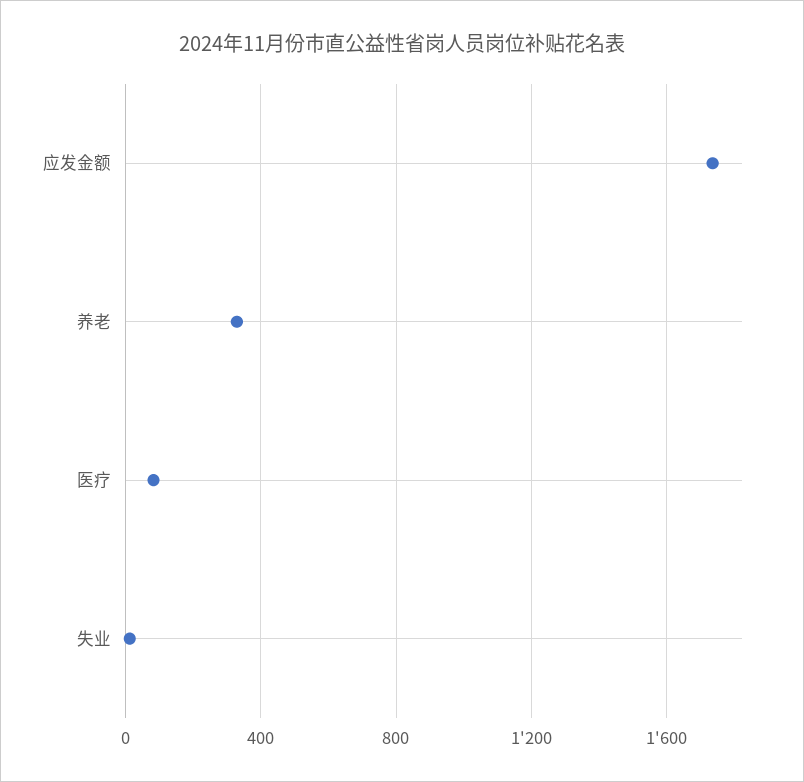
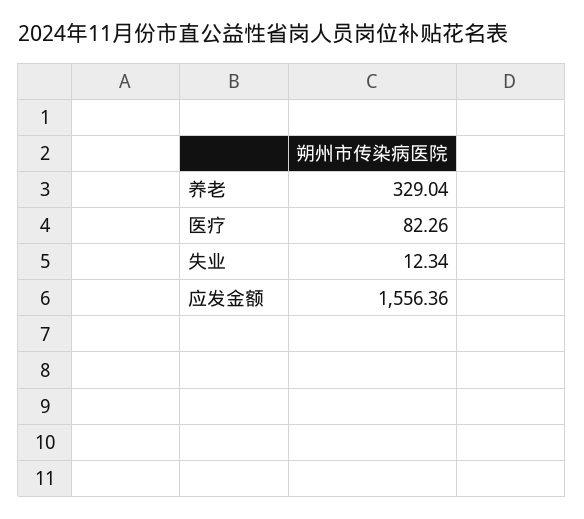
应发金额: 1750 -> 1556.36

